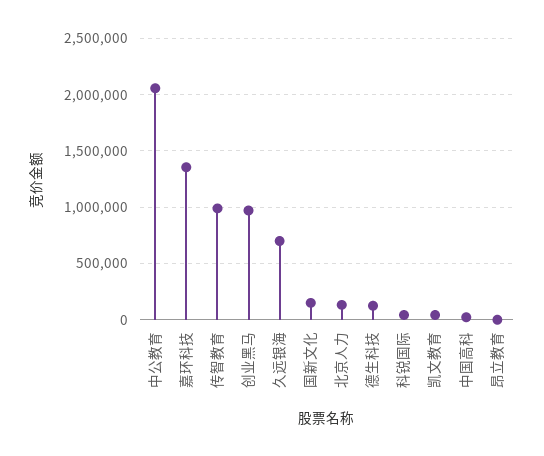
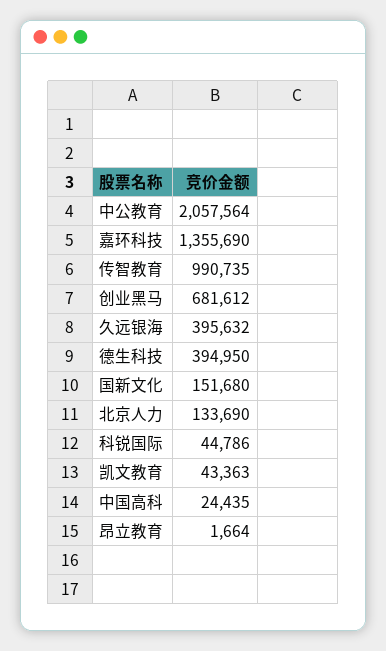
创业黑马: 1000000 -> 681612
久远银海: 700000 -> 395632
德生科技: 100000 -> 394950

